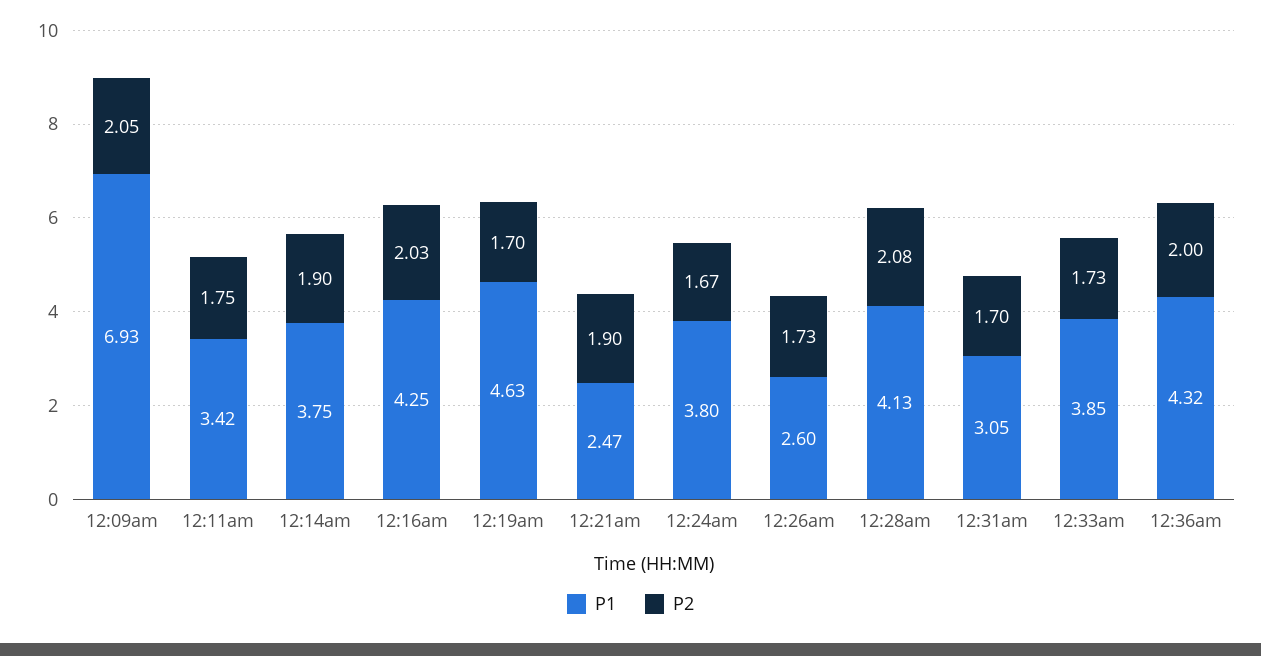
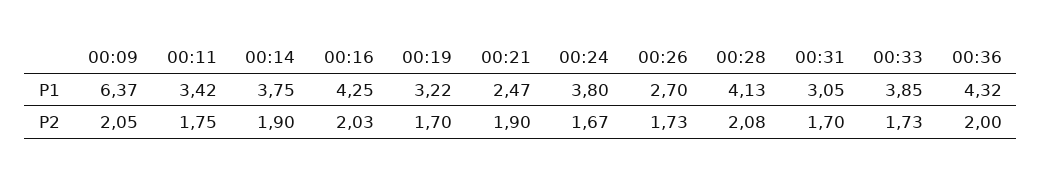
P1, 12:09am: 6.93 -> 6.37
P1, 12:19am: 4.63 -> 3.22
P1, 12:26am: 2.6 -> 2.7

